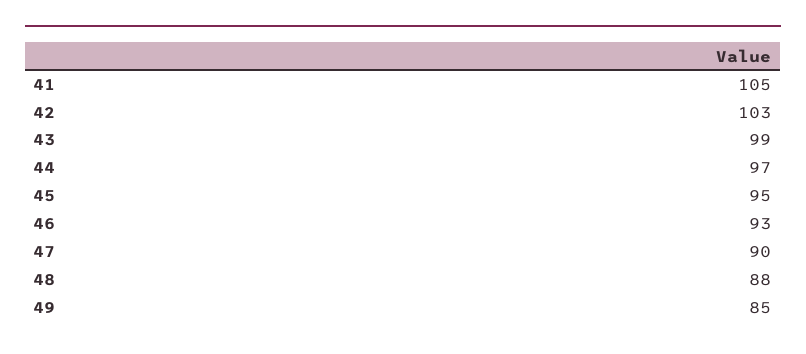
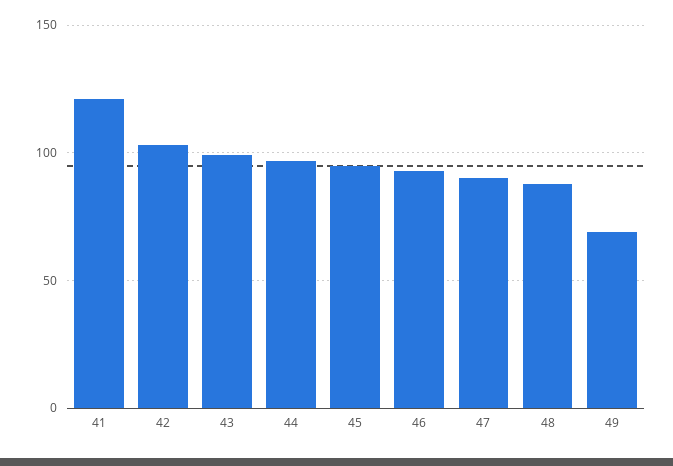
41: 105 -> 120
49: 85 -> 70

